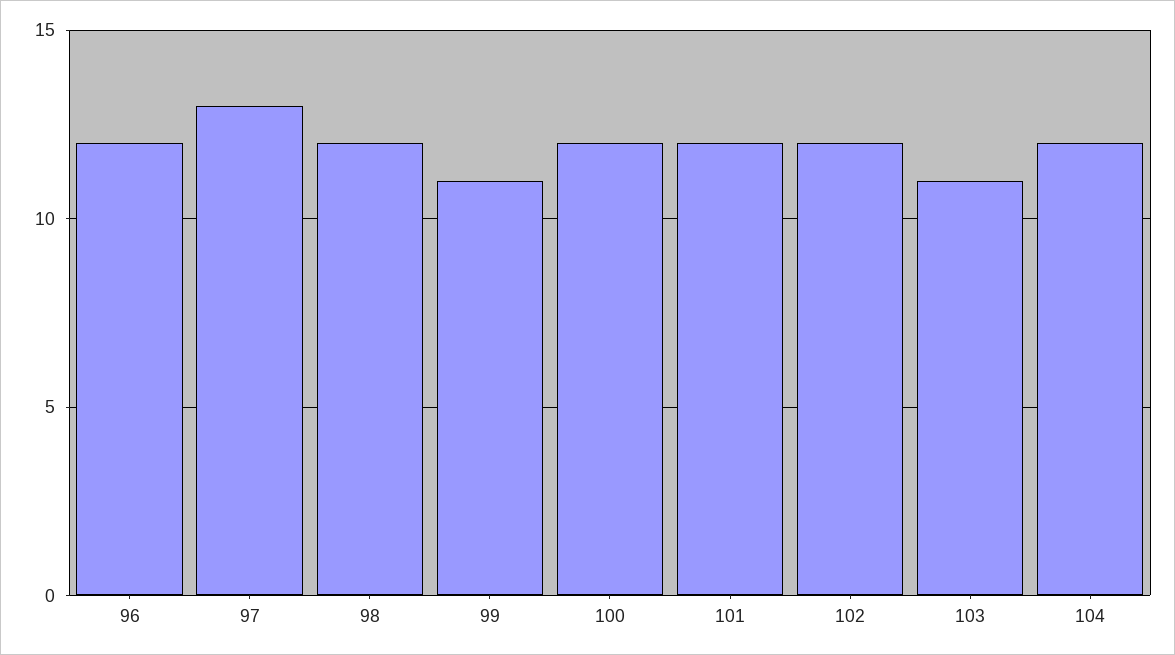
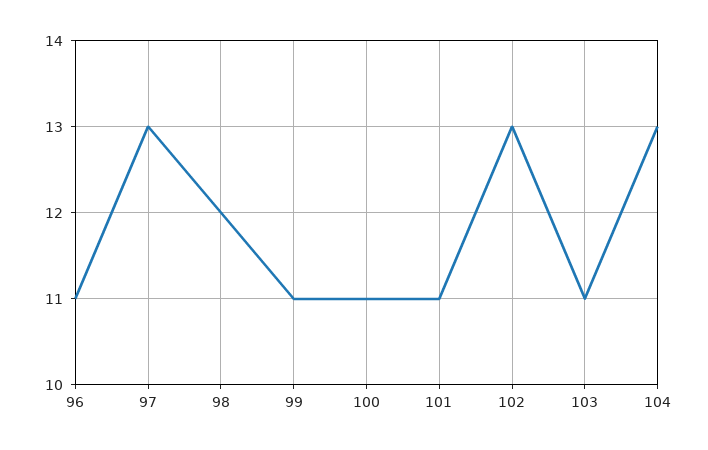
96: 12 -> 11
100: 12 -> 11
101: 12 -> 11
102: 12 -> 13
104: 12 -> 13

